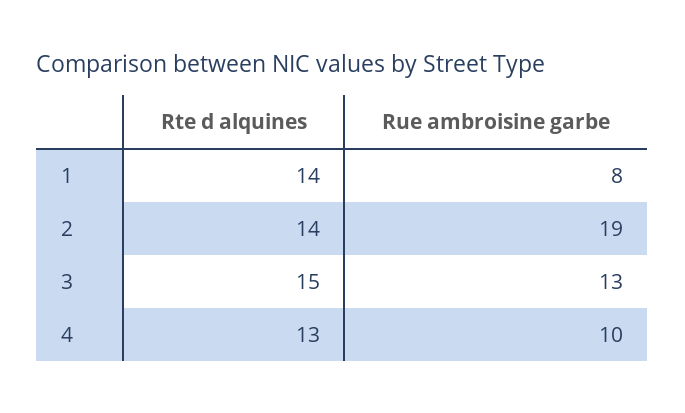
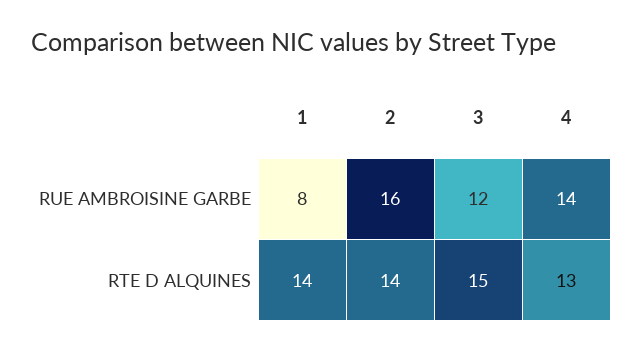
Rue ambroisine garbe, 2: 19 -> 16
Rue ambroisine garbe, 3: 13 -> 12
Rue ambroisine garbe, 4: 10 -> 14

